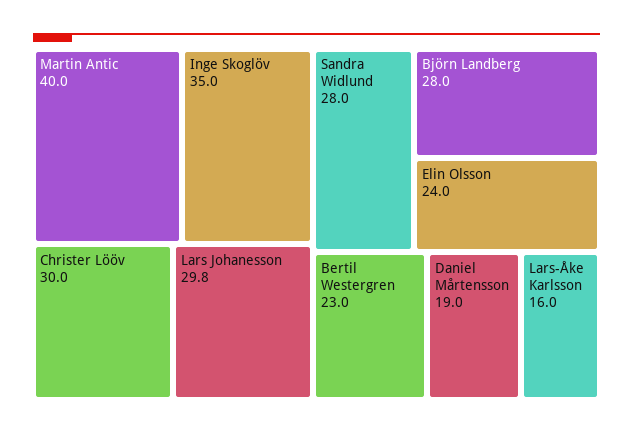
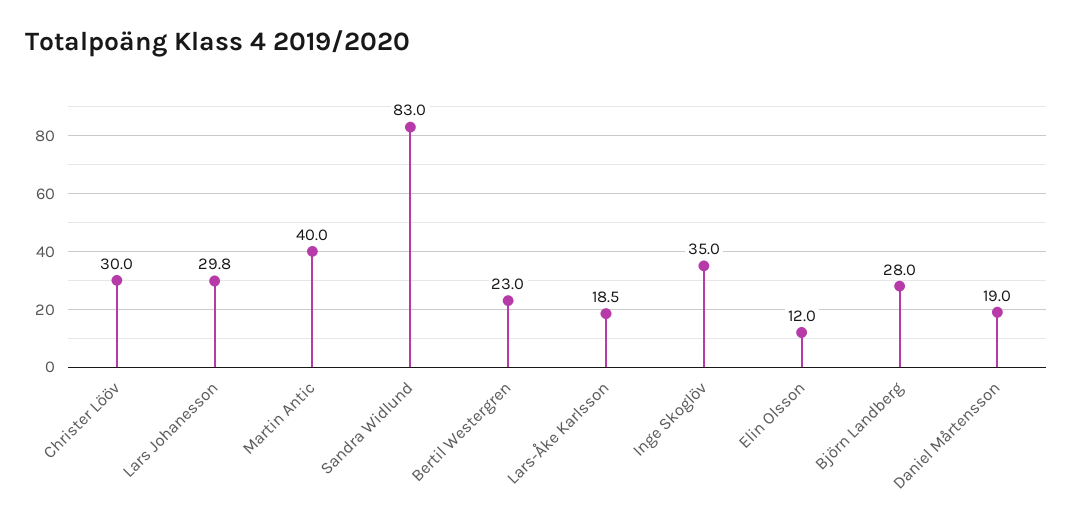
Sandra Widlund: 28 -> 83
Elin Olsson: 24 -> 12
Lars-Åke Karlsson: 16 -> 18.5

